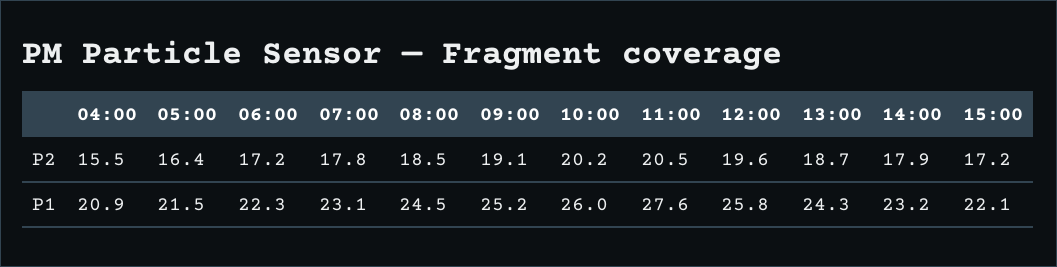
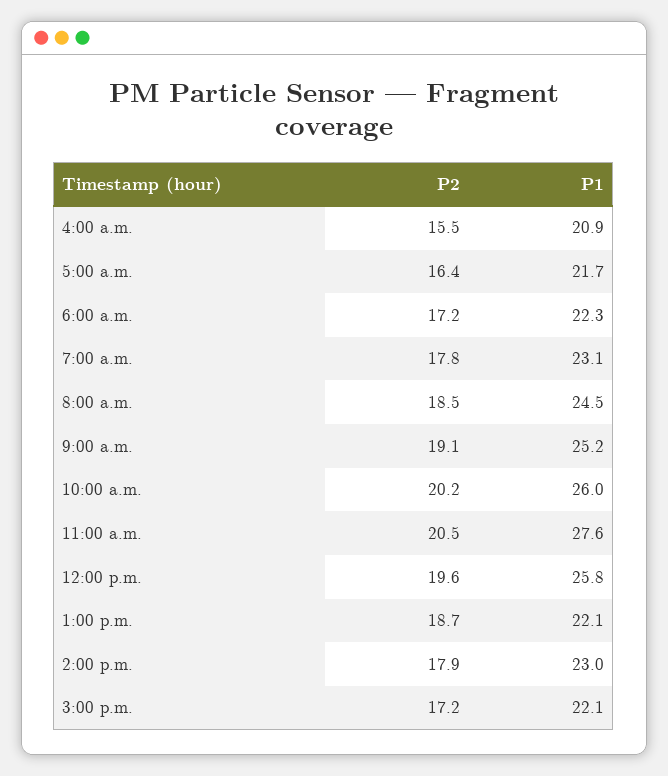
05:00, P1: 21.5 -> 21.7
13:00, P1: 24.3 -> 22.1
14:00, P1: 23.2 -> 23

